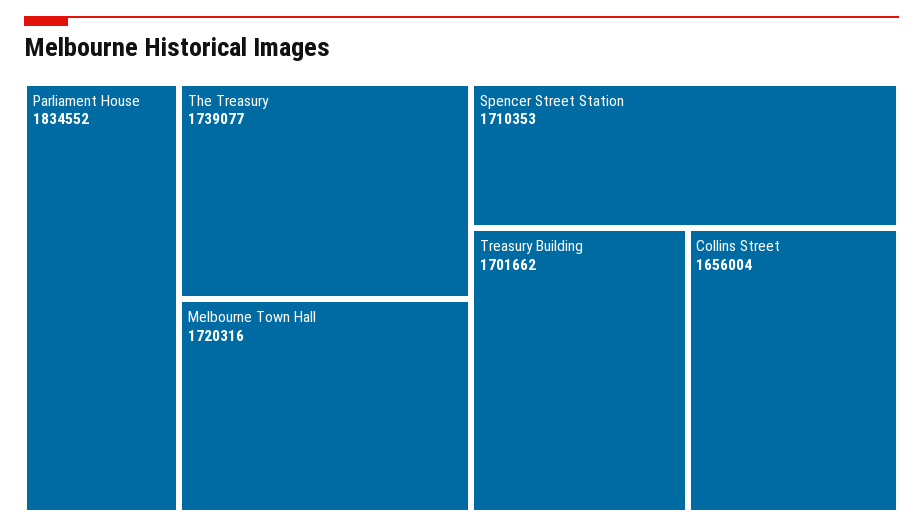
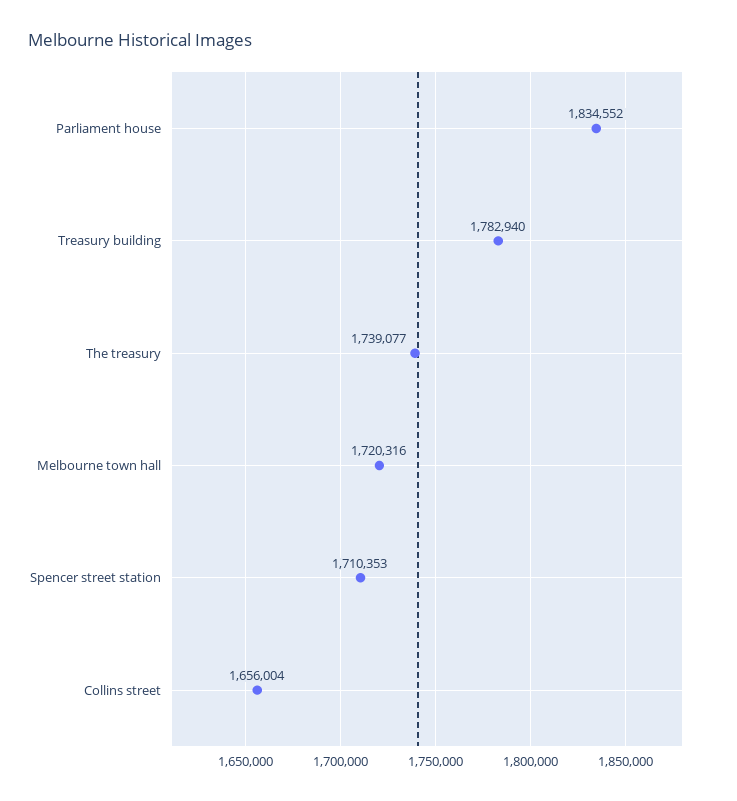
Treasury Building: 1701662 -> 1782940

